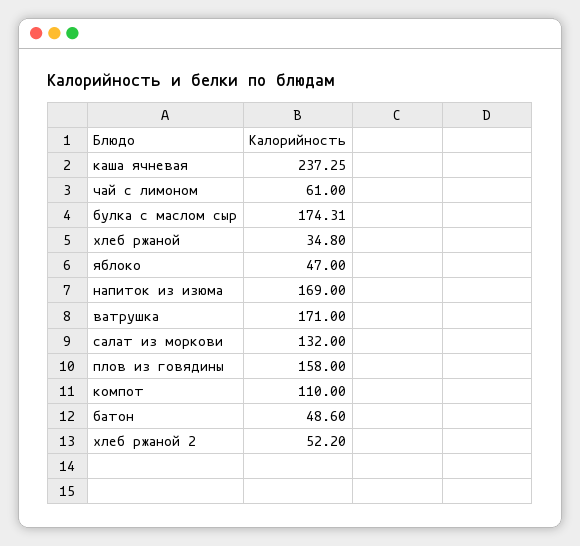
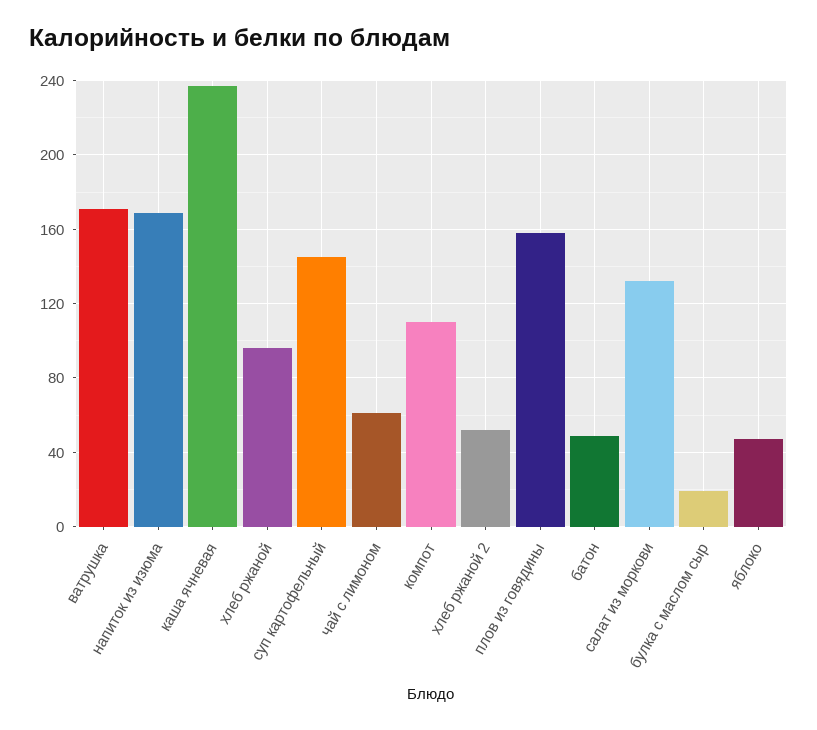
булка с маслом сыр: 174.31 -> 20
хлеб ржаной: 34.8 -> 95
суп картофельный: none -> 145

